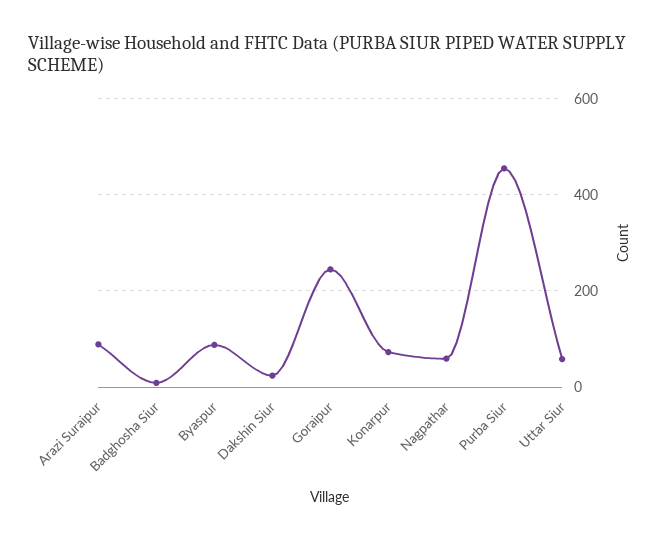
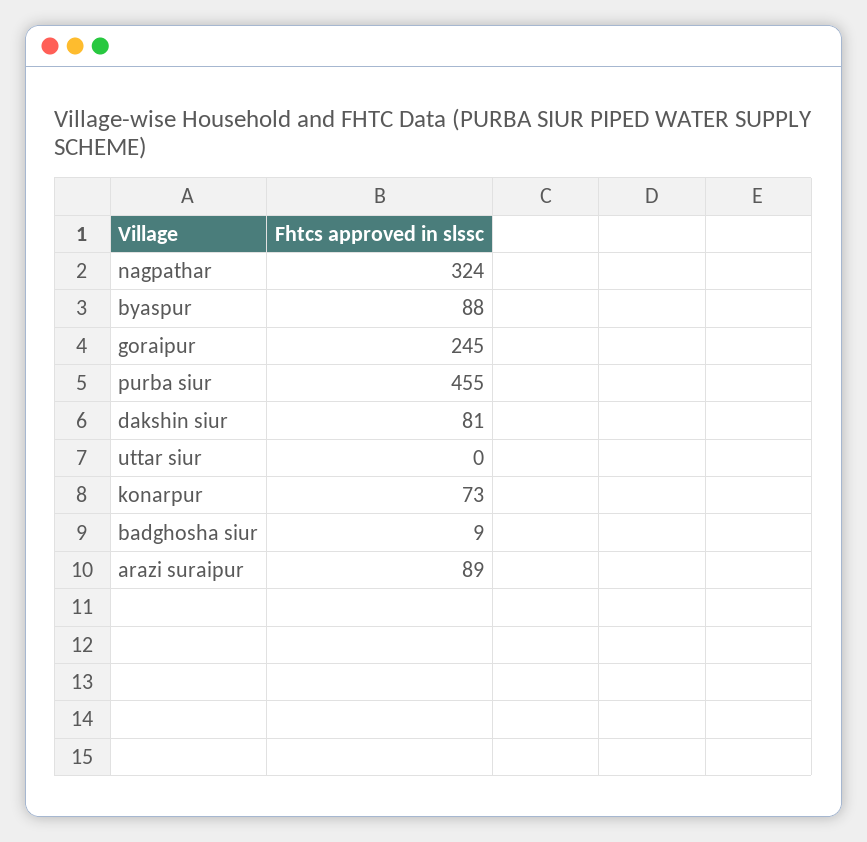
Dakshin Siur: 20 -> 81
Nagpathar: 60 -> 324
Uttar Siur: 60 -> 0

